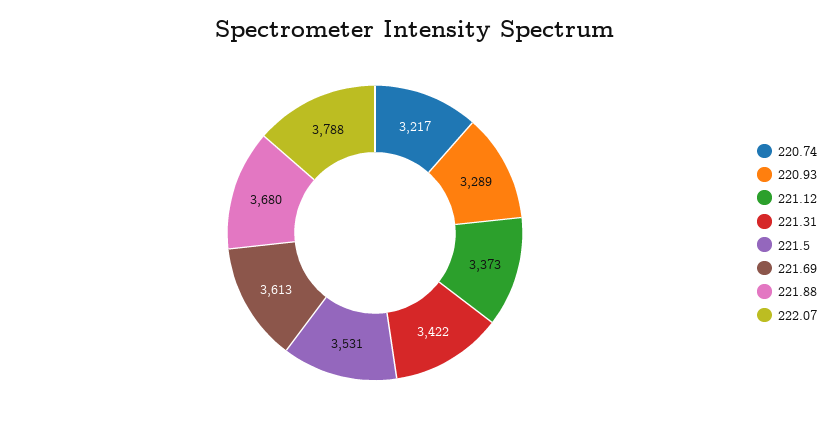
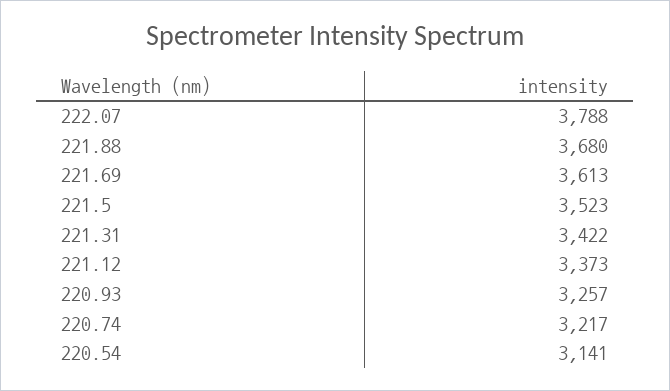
220.93: 3289 -> 3257
221.5: 3531 -> 3523
220.54: none -> 3141

